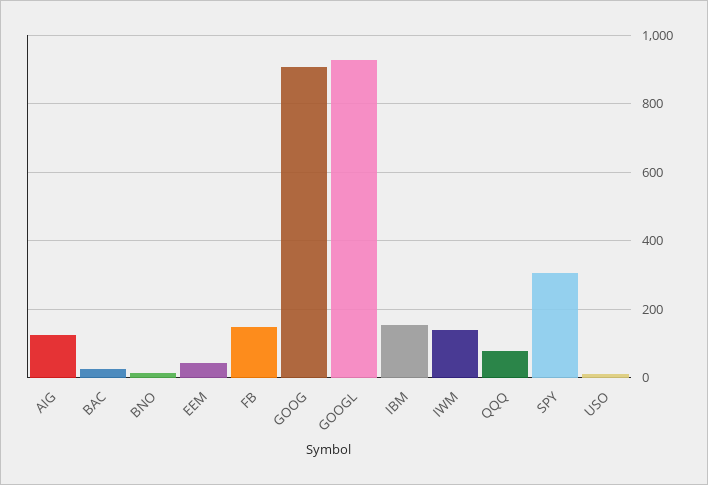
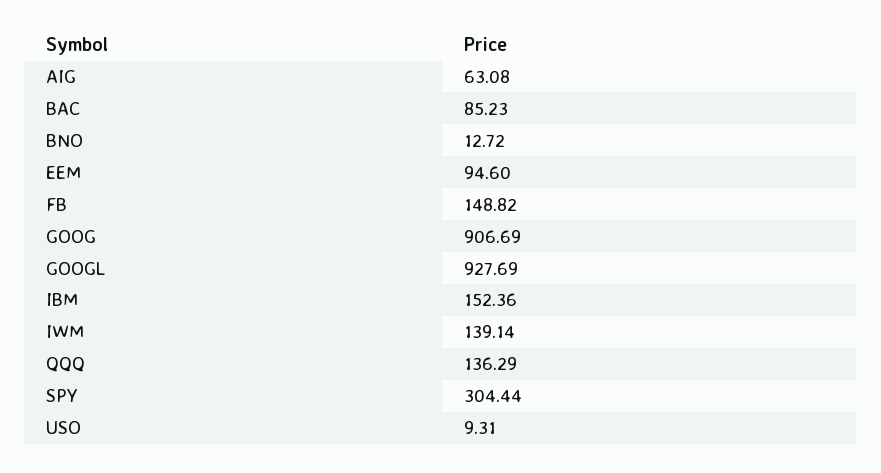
AIG: 120 -> 63.08
BAC: 20 -> 85.23
EEM: 40 -> 94.6
QQQ: 80 -> 136.29

